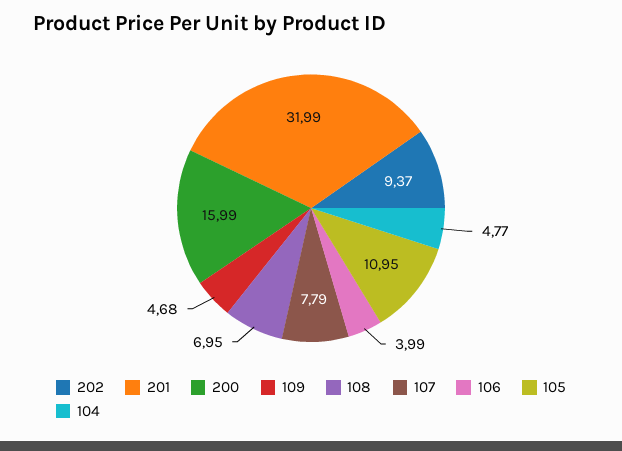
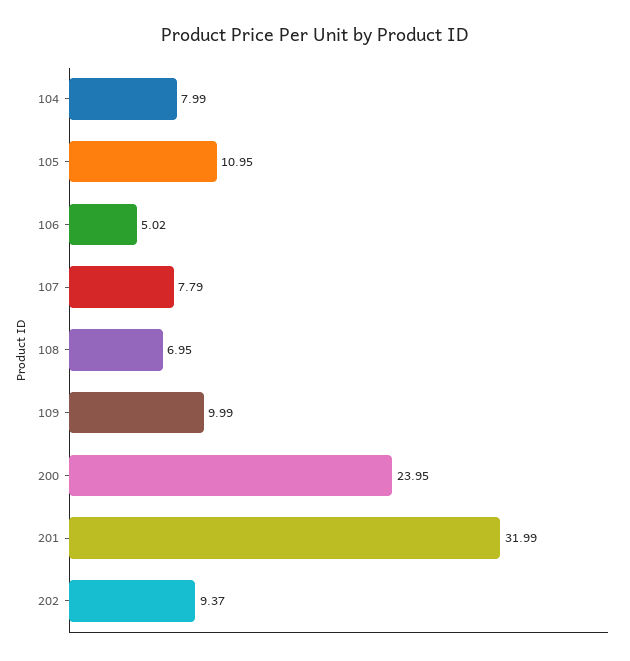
200: 15.99 -> 23.95
109: 4.68 -> 9.99
106: 3.99 -> 5.02
104: 4.77 -> 7.99

